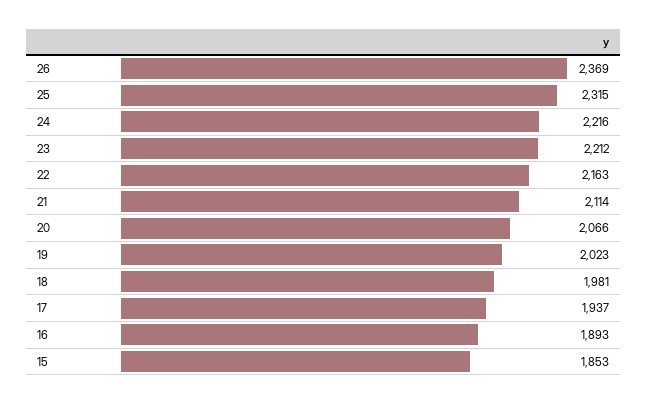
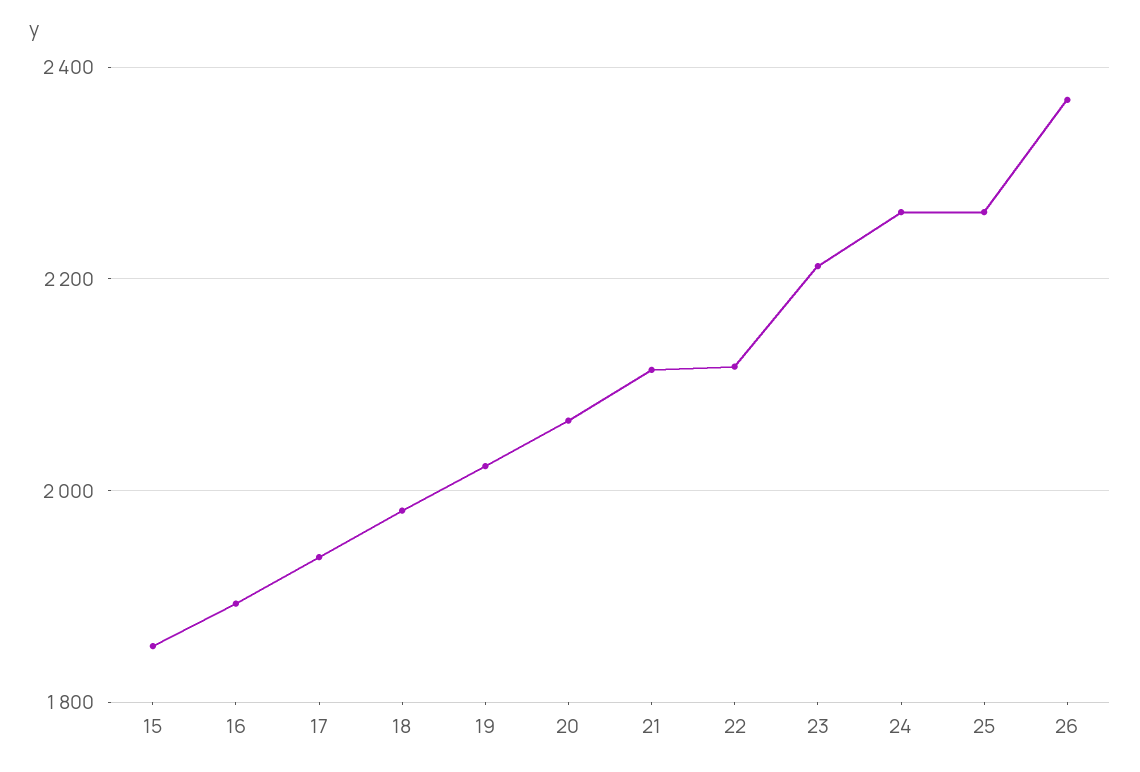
25: 2315 -> 2260
24: 2216 -> 2260
22: 2163 -> 2120

